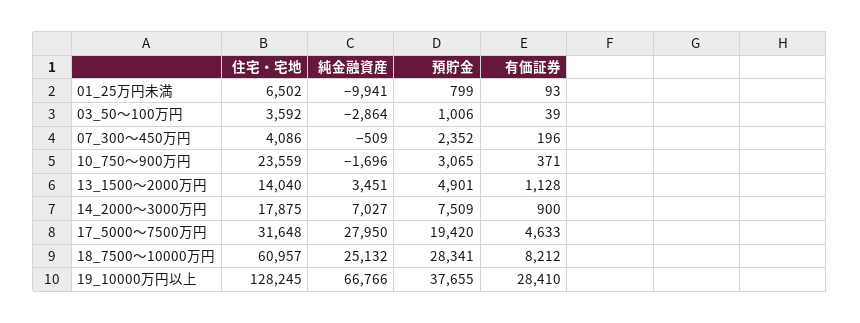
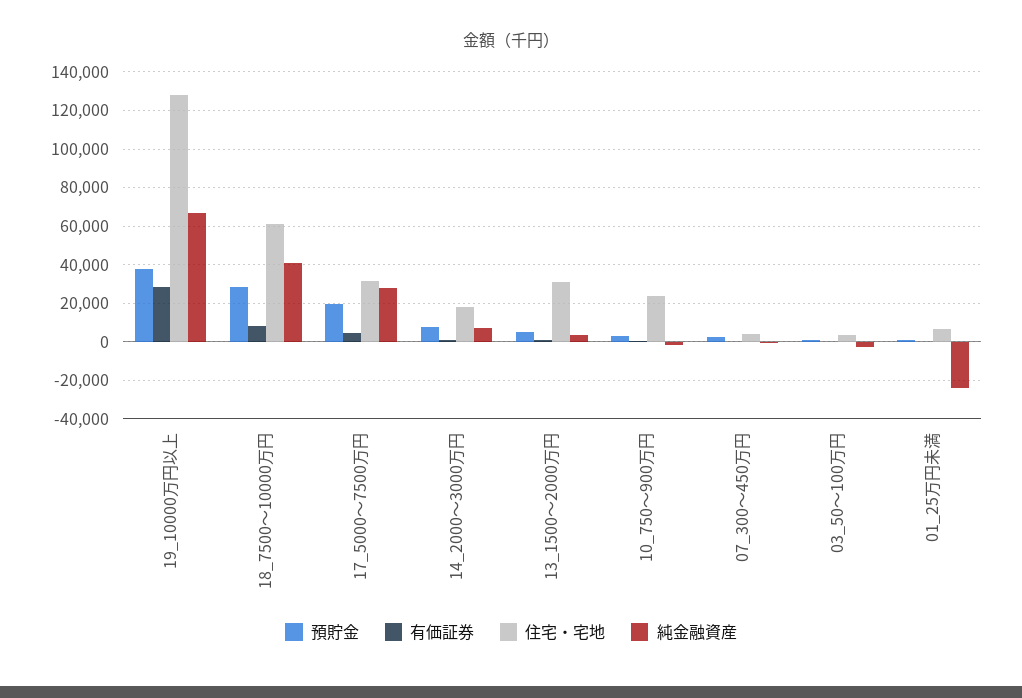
純金融資産, 01_25万円未満: -9941 -> -25000
住宅・宅地, 13_1500～2000万円: 14040 -> 30000
純金融資産, 18_7500～10000万円: 25132 -> 40000

